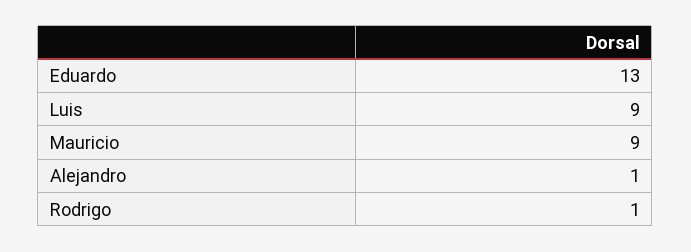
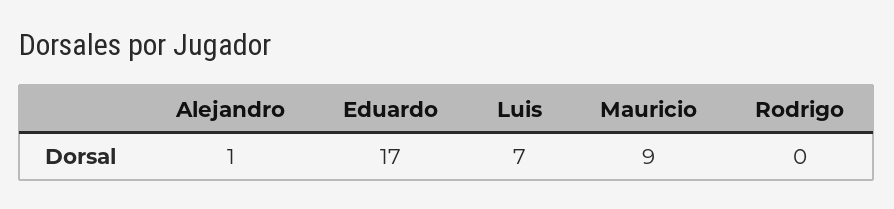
Eduardo: 13 -> 17
Luis: 9 -> 7
Rodrigo: 1 -> 0

